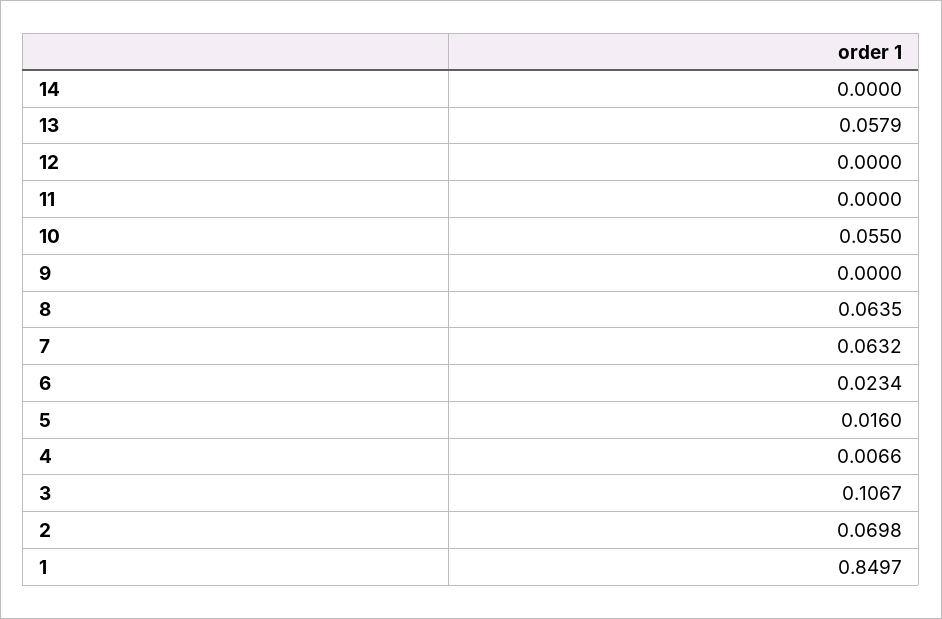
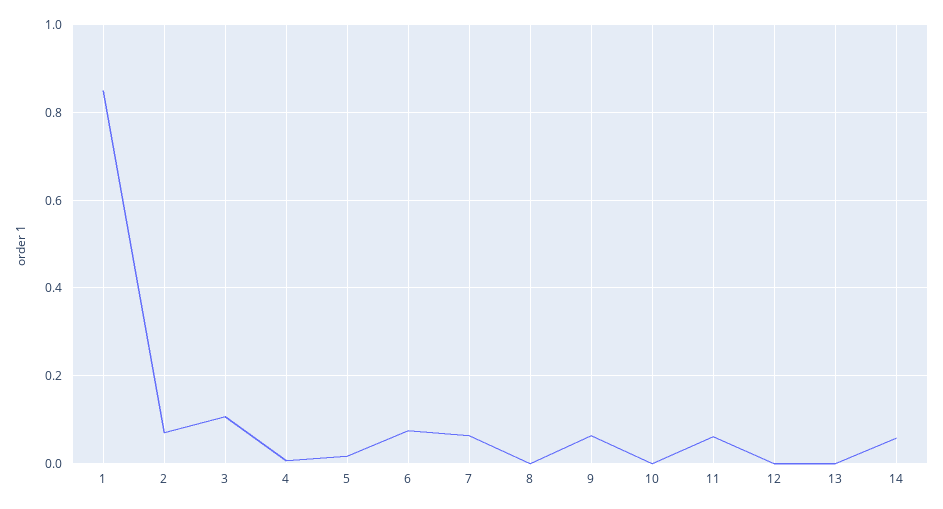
14: 0 -> 0.06
13: 0.0579 -> 0
11: 0 -> 0.06
10: 0.055 -> 0
9: 0 -> 0.06
8: 0.0635 -> 0
6: 0.0234 -> 0.08

